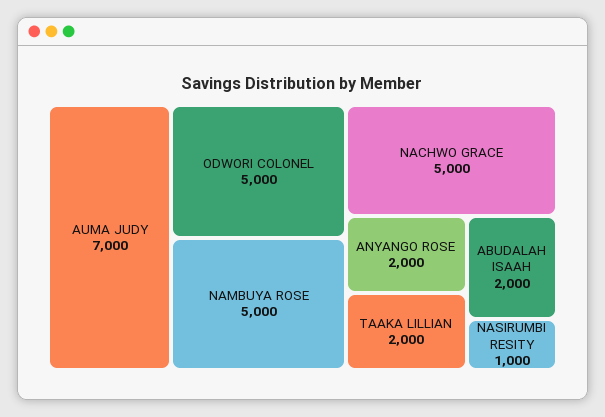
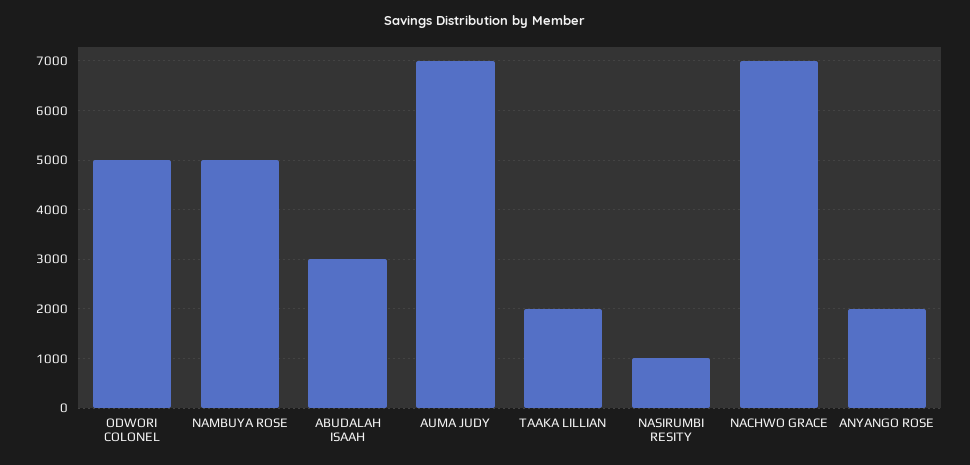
NACHWO GRACE: 5000 -> 7000
ABUDALAH ISAAH: 2000 -> 3000

